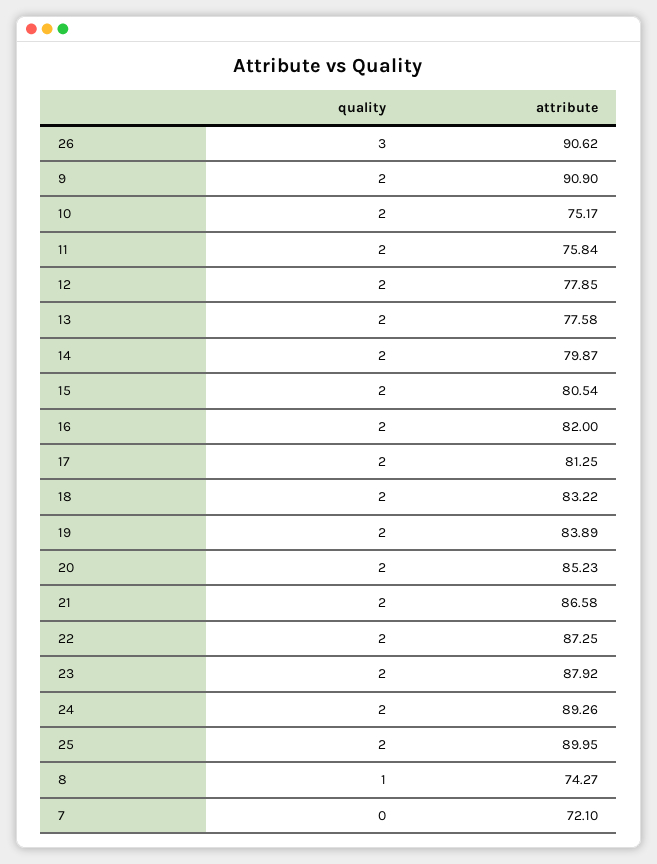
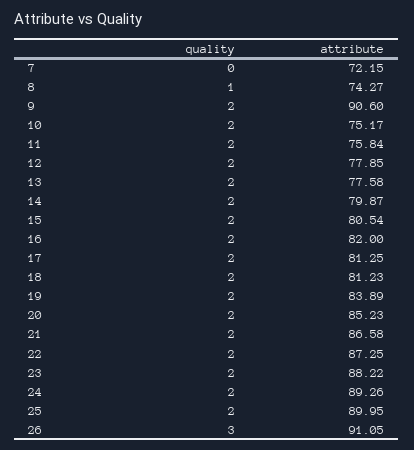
attribute, 26: 90.62 -> 91.05
attribute, 9: 90.9 -> 90.6
attribute, 18: 83.22 -> 81.23
attribute, 23: 87.92 -> 88.22
attribute, 7: 72.1 -> 72.15

